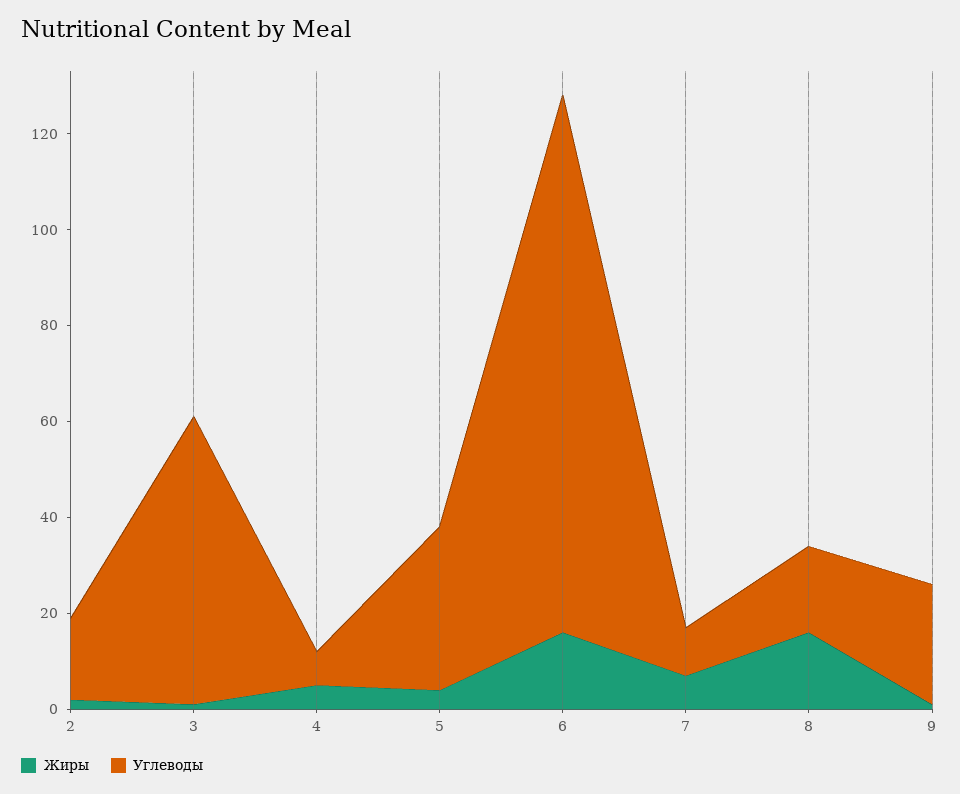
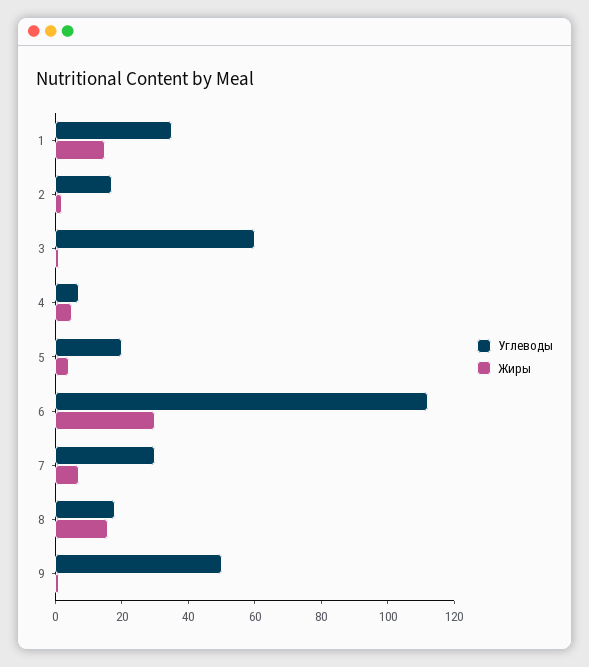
Углеводы, 5: 35 -> 20
Жиры, 6: 15 -> 30
Углеводы, 7: 10 -> 30
Углеводы, 9: 25 -> 50
Углеводы, 1: none -> 35
Жиры, 1: none -> 15

